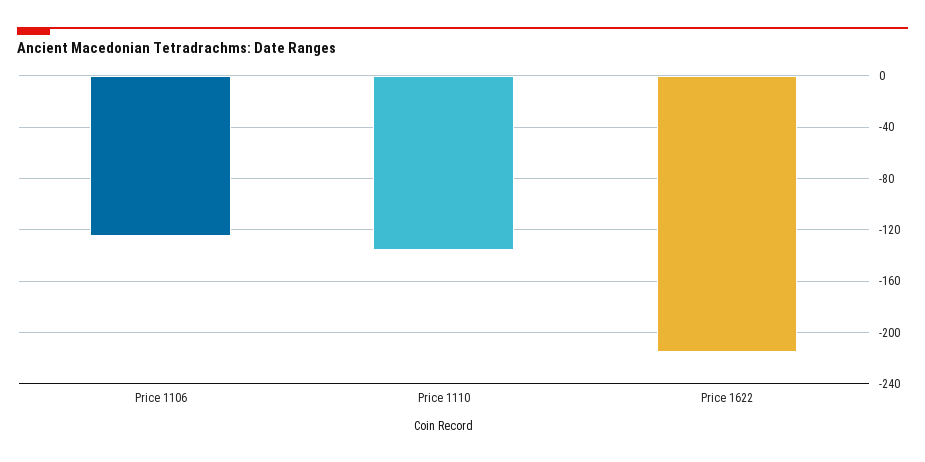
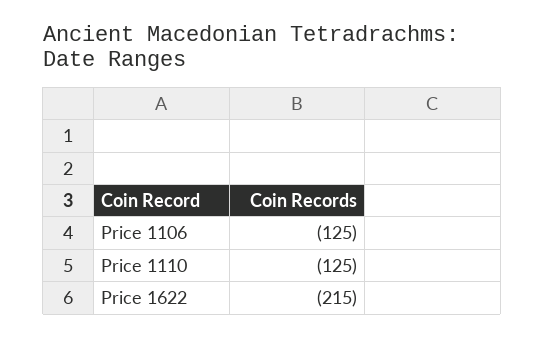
Price 1110: -135 -> -125

